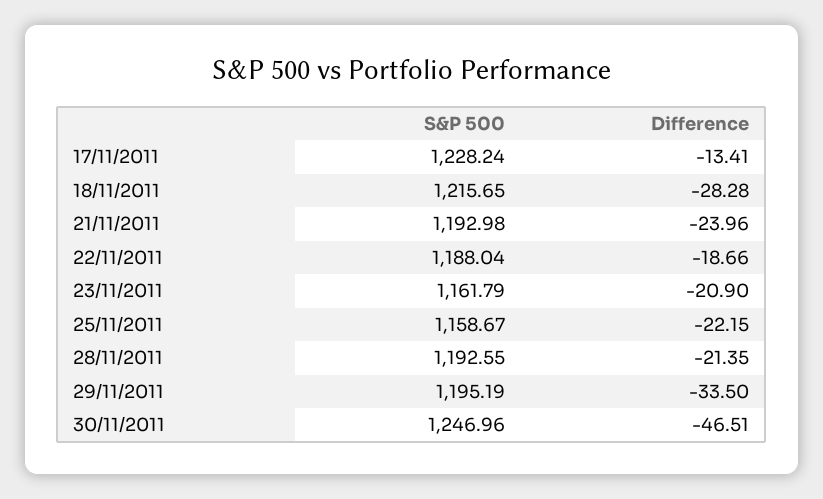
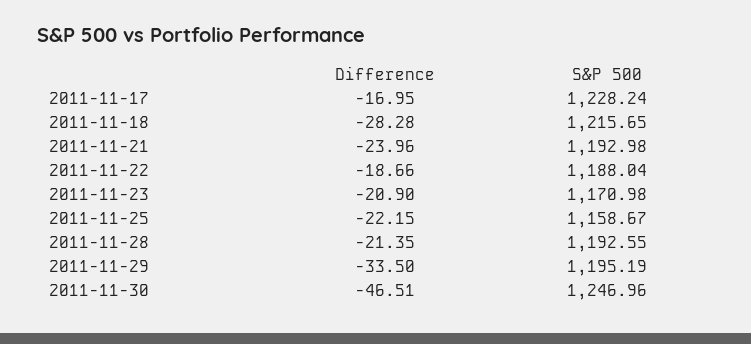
Difference, 17/11/2011: -13.41 -> -16.95
S&P 500, 23/11/2011: 1161.79 -> 1170.98

